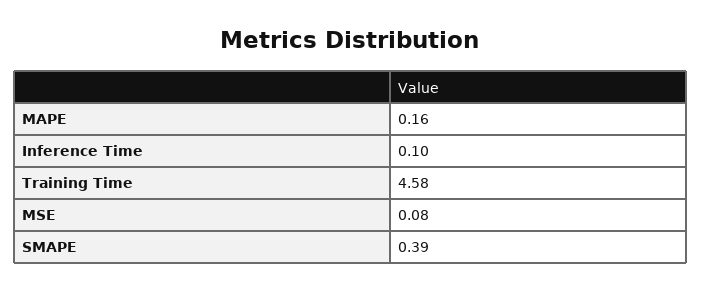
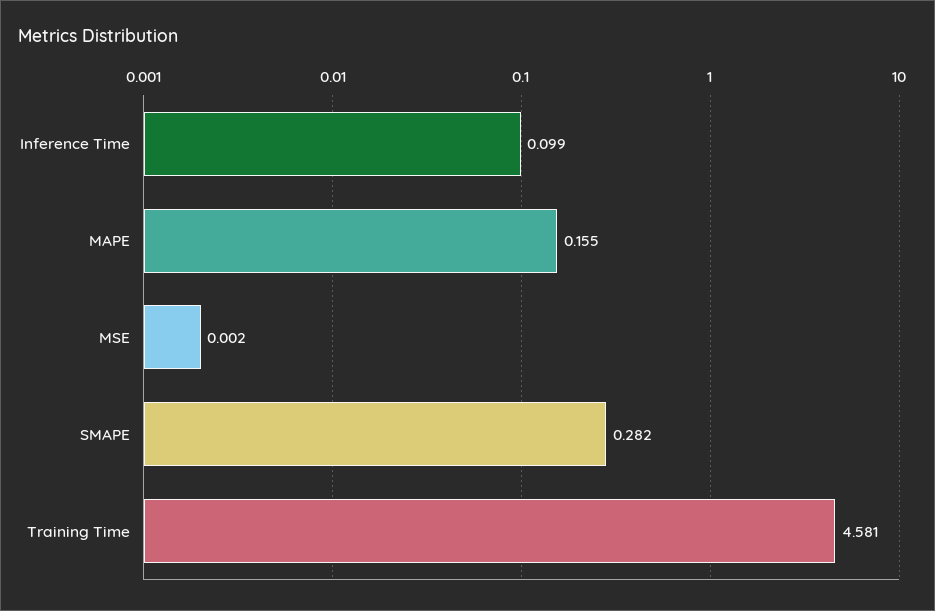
MSE: 0.08 -> 0.002
SMAPE: 0.39 -> 0.282

